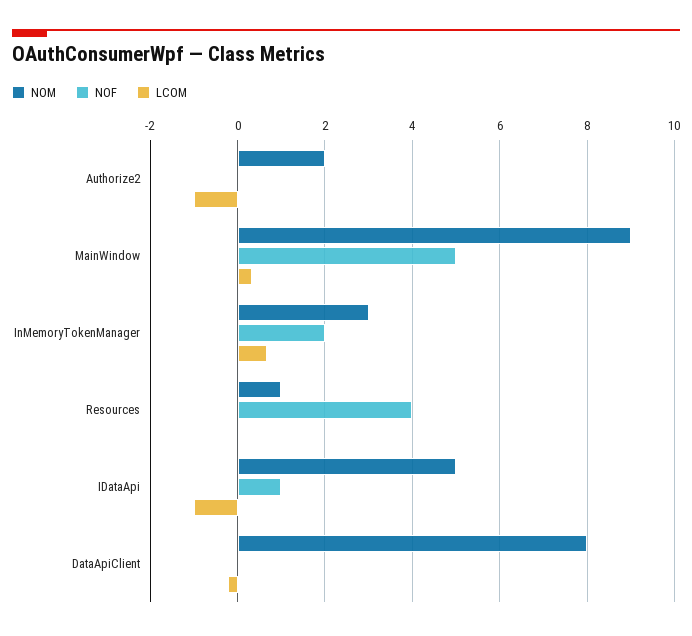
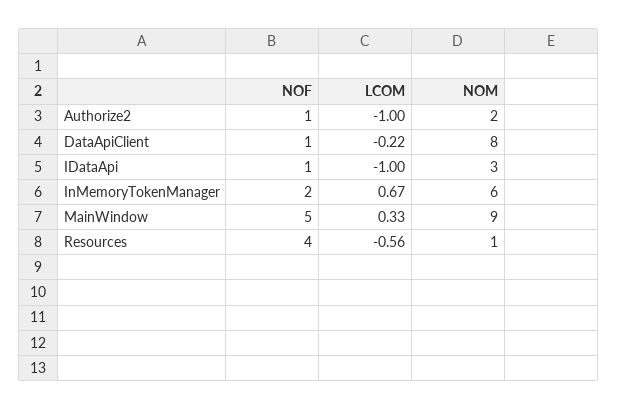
NOF, Authorize2: 0 -> 1
NOM, InMemoryTokenManager: 3 -> 6
LCOM, Resources: 0 -> -0.56
NOM, IDataApi: 5 -> 3
NOF, DataApiClient: 0 -> 1

